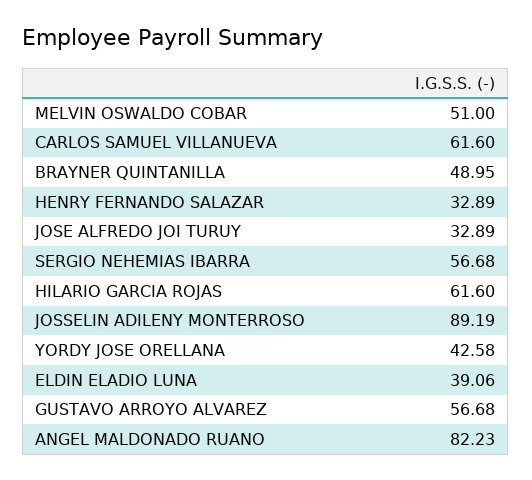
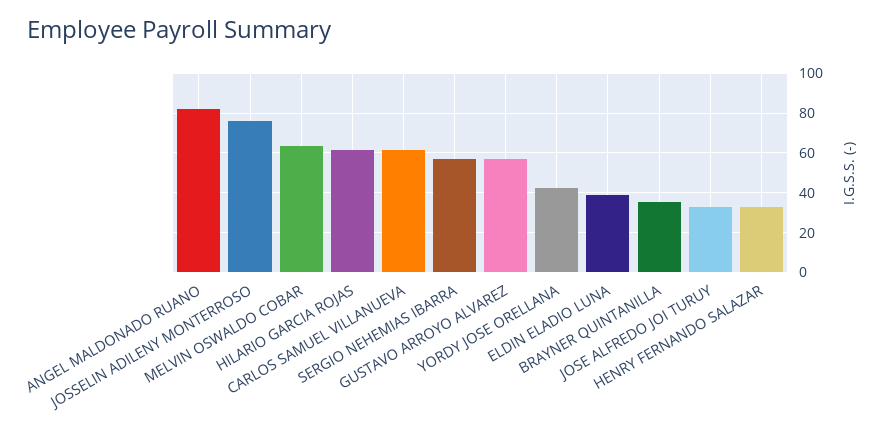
MELVIN OSWALDO COBAR: 51 -> 65
BRAYNER QUINTANILLA: 48.95 -> 35
JOSSELIN ADILENY MONTERROSO: 89.19 -> 75

